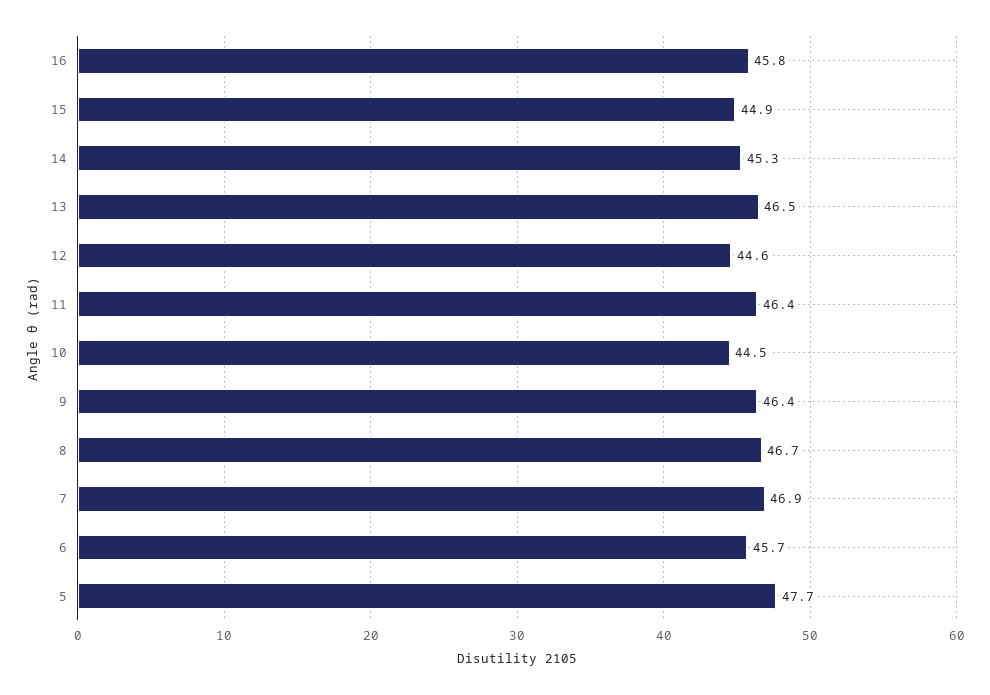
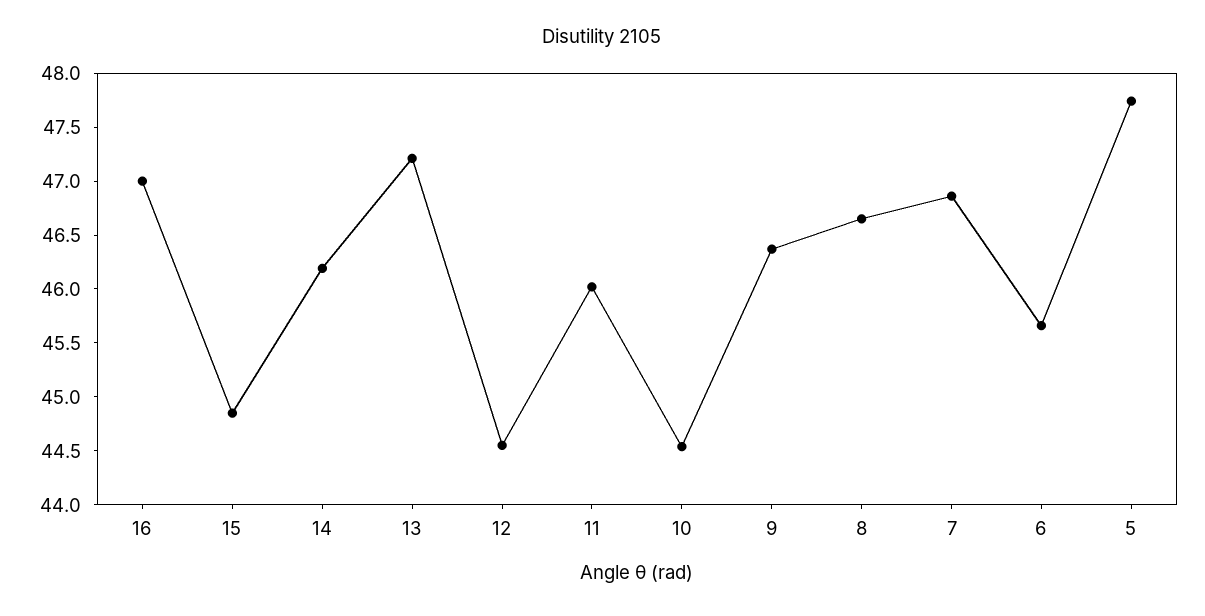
16: 45.8 -> 47
14: 45.3 -> 46.2
13: 46.5 -> 47.2
11: 46.4 -> 46

